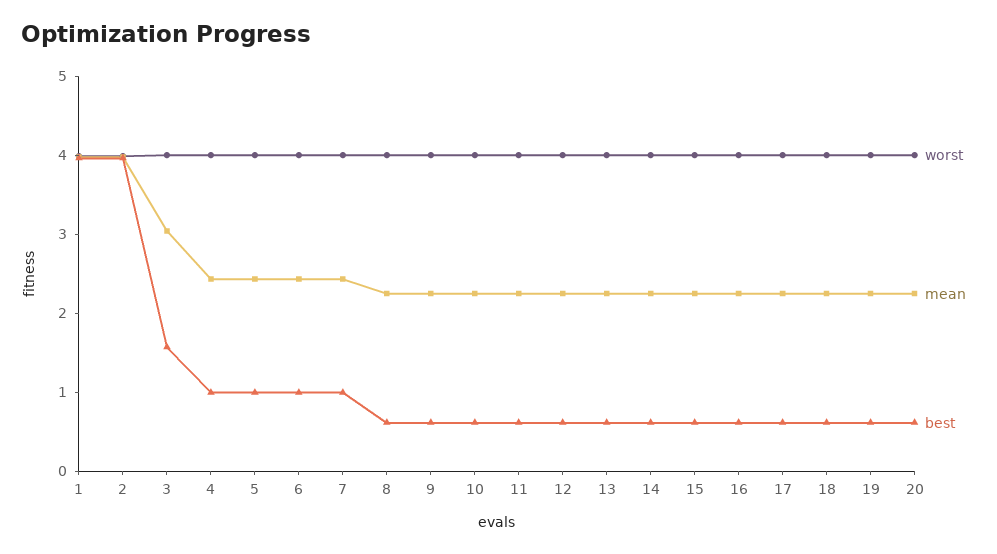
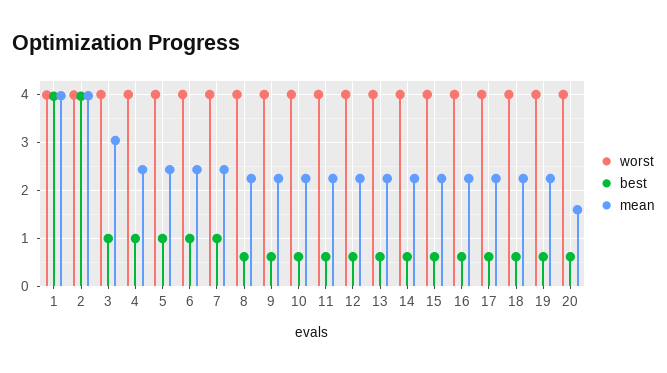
best, 3: 1.6 -> 1
mean, 20: 2.2 -> 1.6

